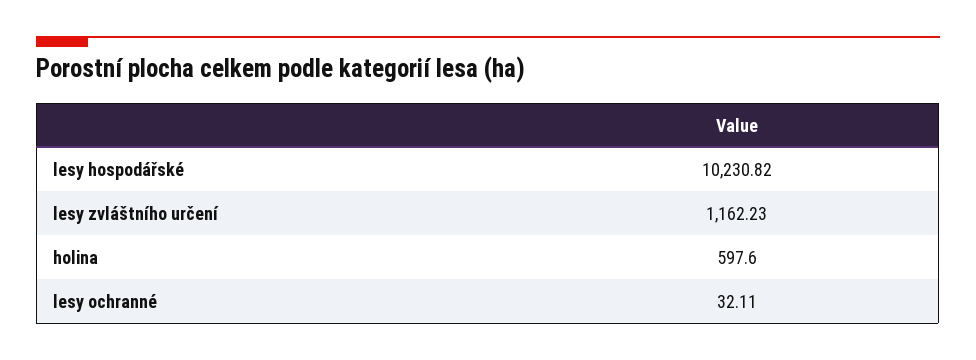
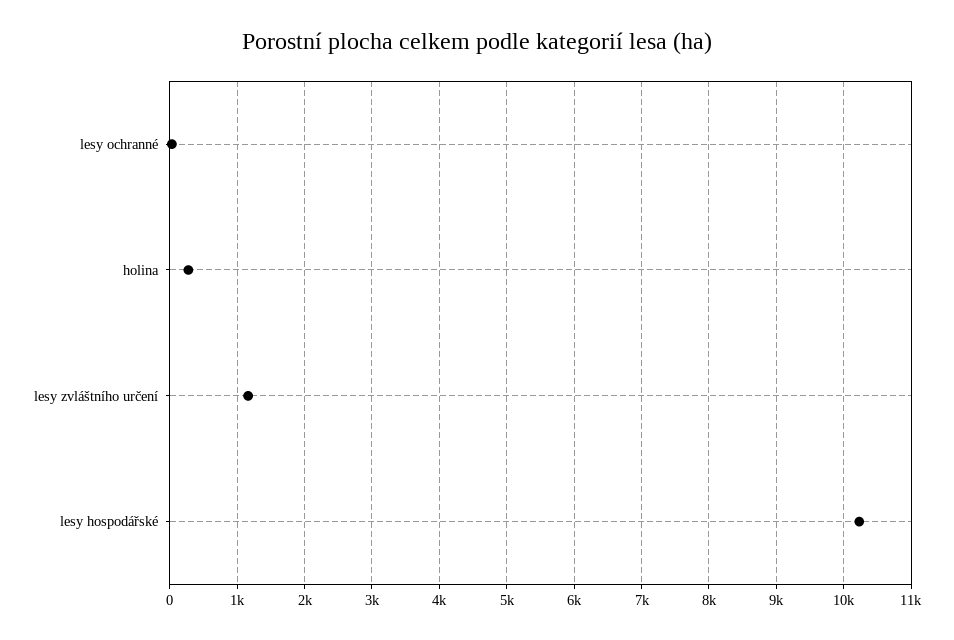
holina: 597.6 -> 300

